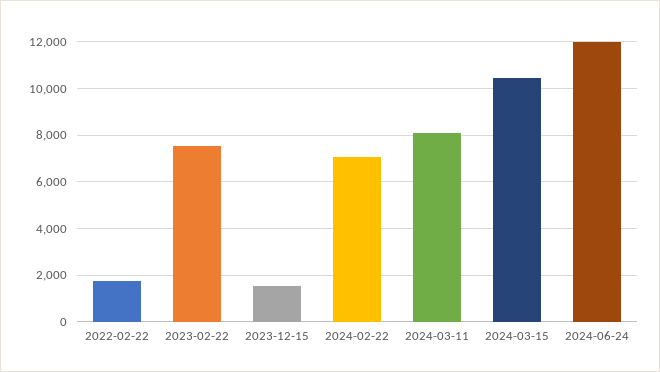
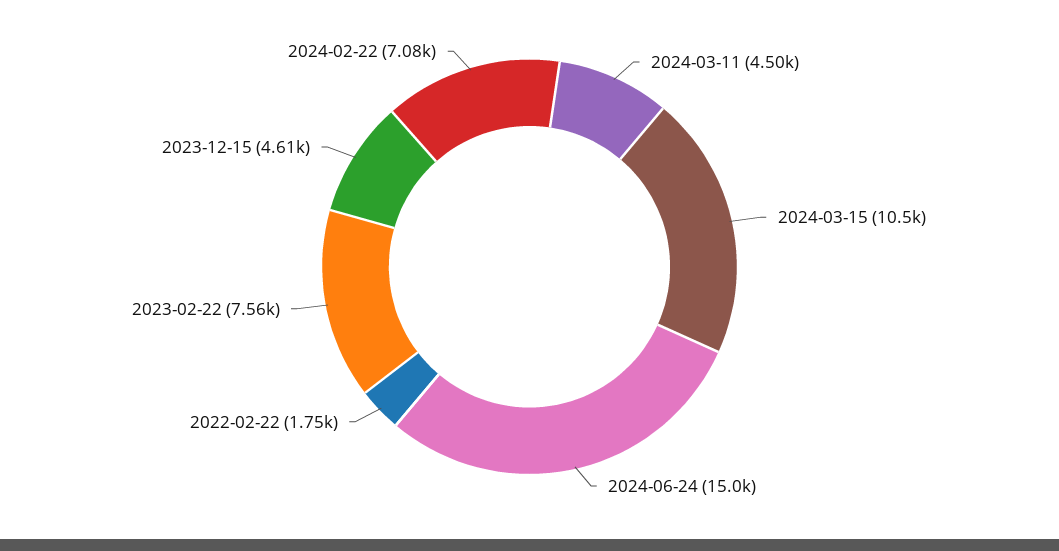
2023-12-15: 1500 -> 4610
2024-03-11: 8000 -> 4500
2024-06-24: 12000 -> 15000

